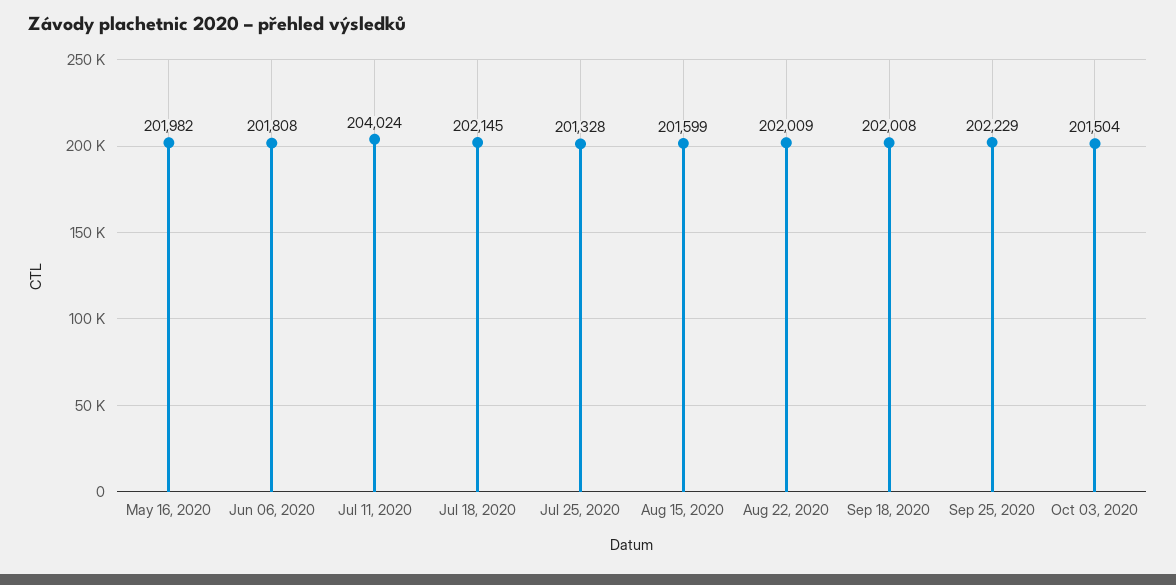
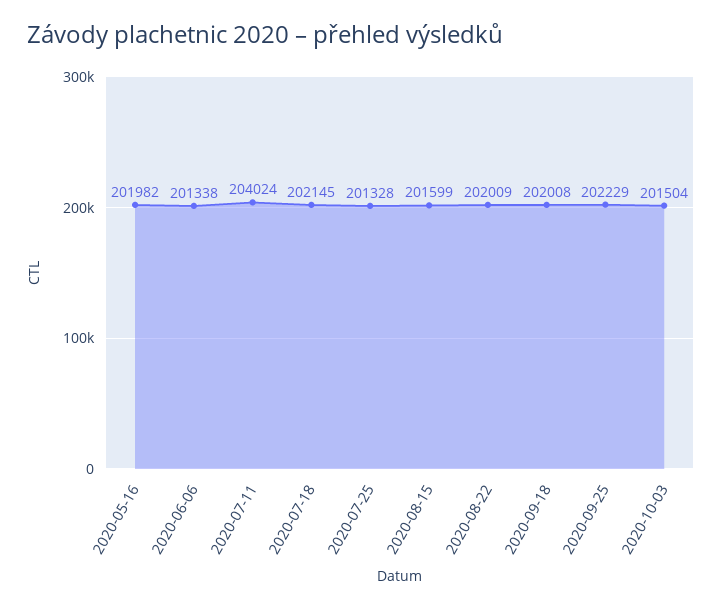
Jun 06, 2020: 201808 -> 201338

